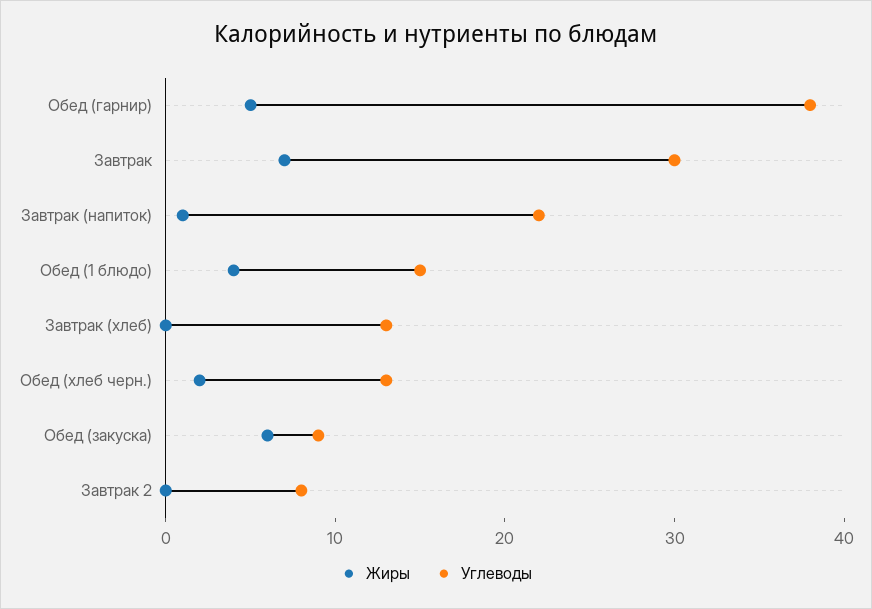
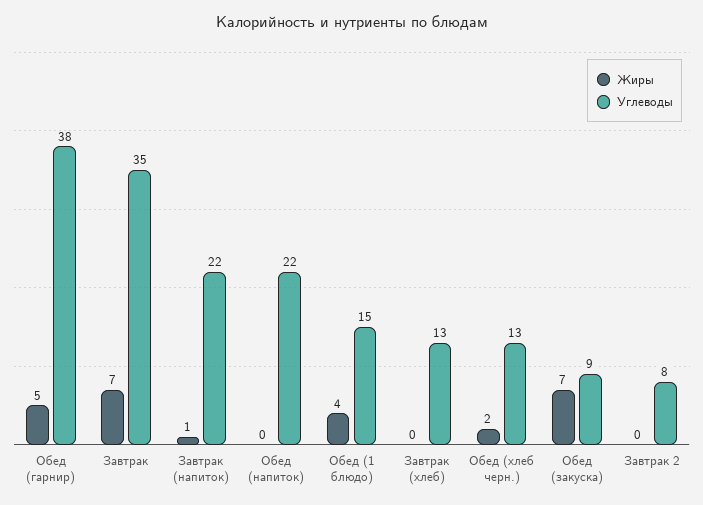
Углеводы, Завтрак: 30 -> 35
Жиры, Обед (закуска): 6 -> 7
Жиры, Обед (напиток): none -> 0
Углеводы, Обед (напиток): none -> 22

